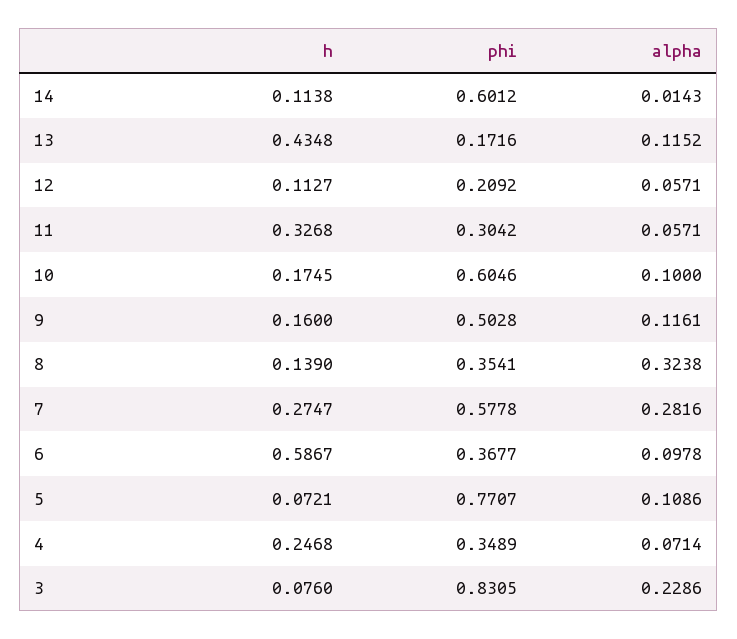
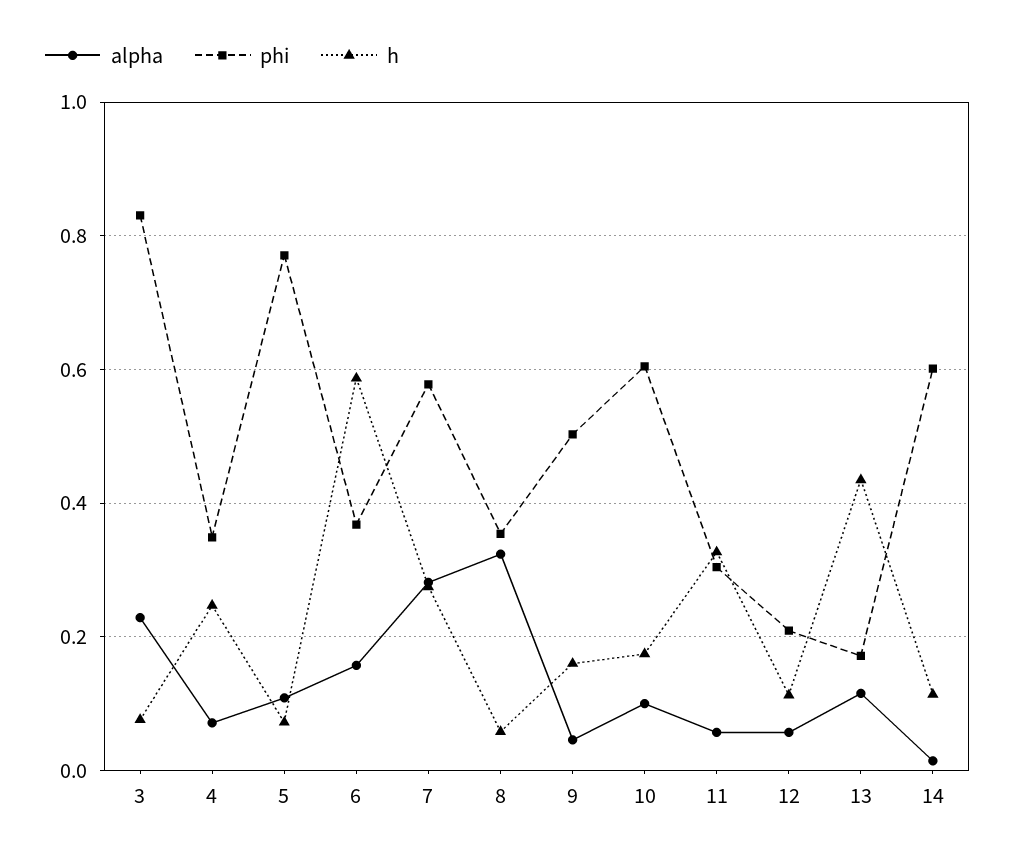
alpha, 9: 0.1161 -> 0.04
h, 8: 0.139 -> 0.06
alpha, 6: 0.0978 -> 0.16

